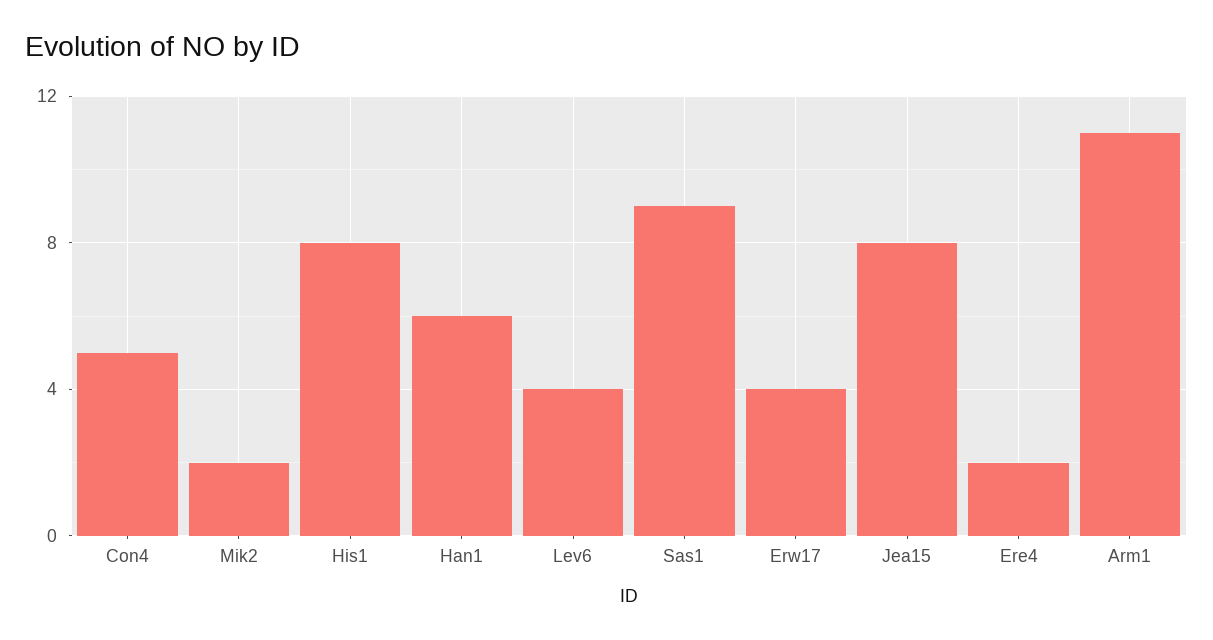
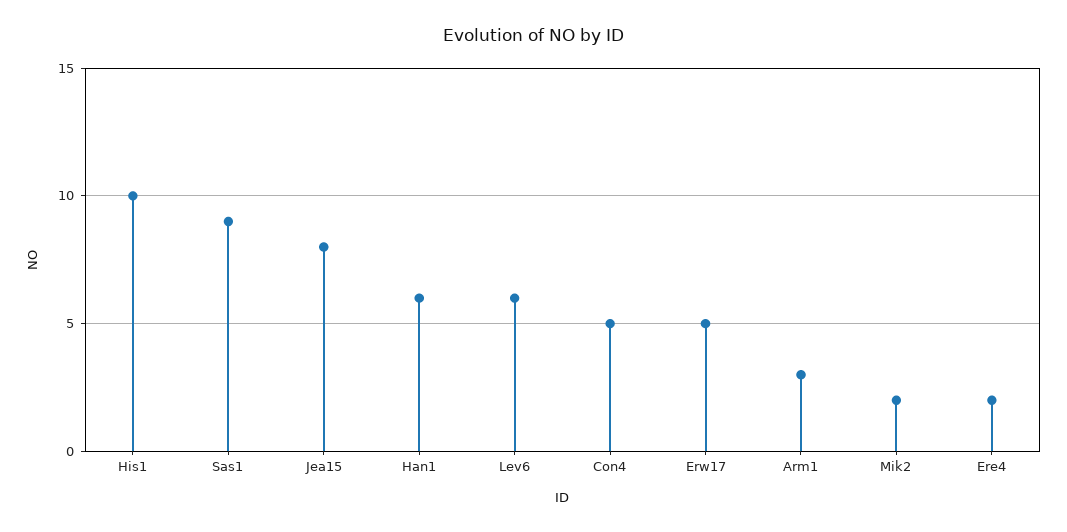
His1: 8 -> 10
Lev6: 4 -> 6
Erw17: 4 -> 5
Arm1: 11 -> 3

